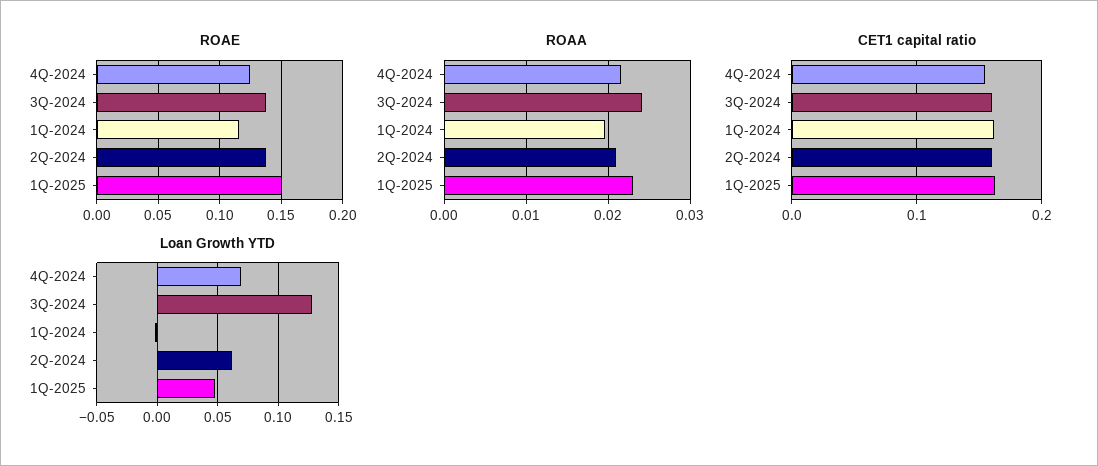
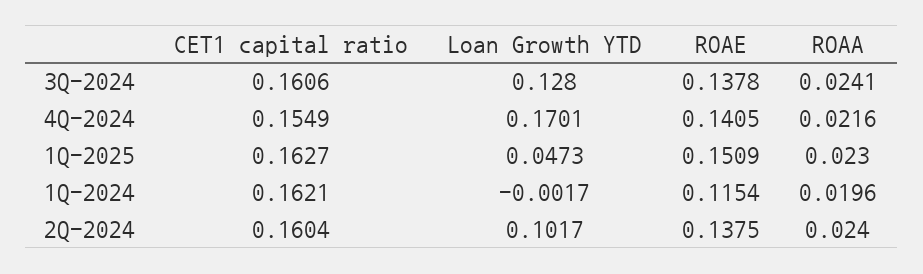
ROAE, 4Q-2024: 0.125 -> 0.1405
ROAA, 2Q-2024: 0.021 -> 0.024
Loan Growth YTD, 4Q-2024: 0.07 -> 0.1701
Loan Growth YTD, 2Q-2024: 0.06 -> 0.1017

